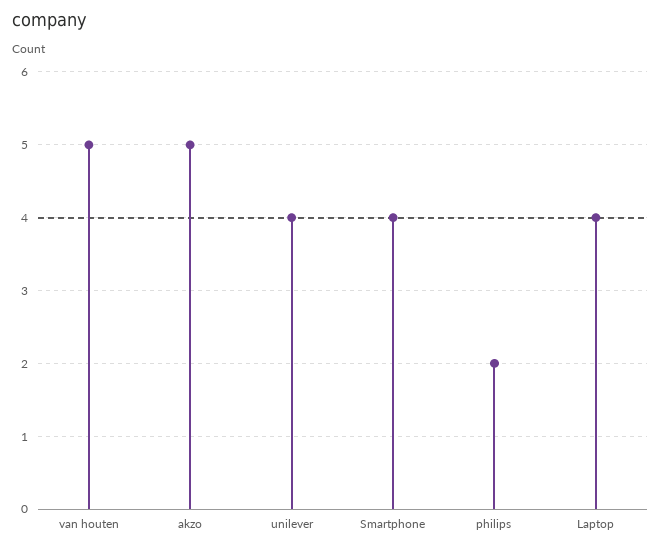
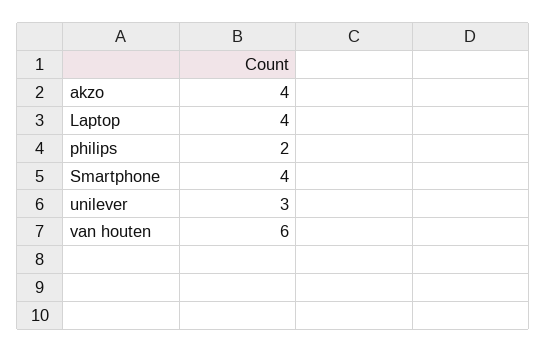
van houten: 5 -> 6
akzo: 5 -> 4
unilever: 4 -> 3

